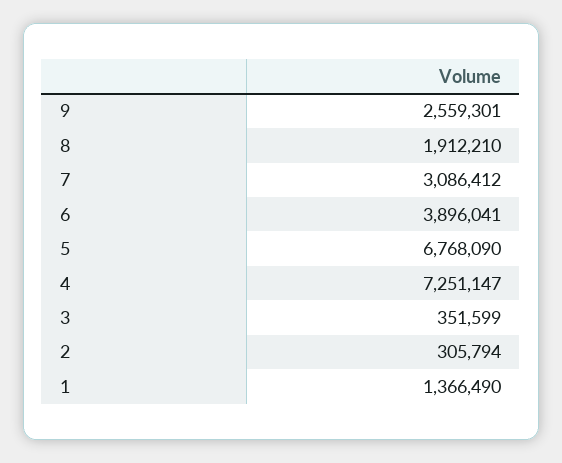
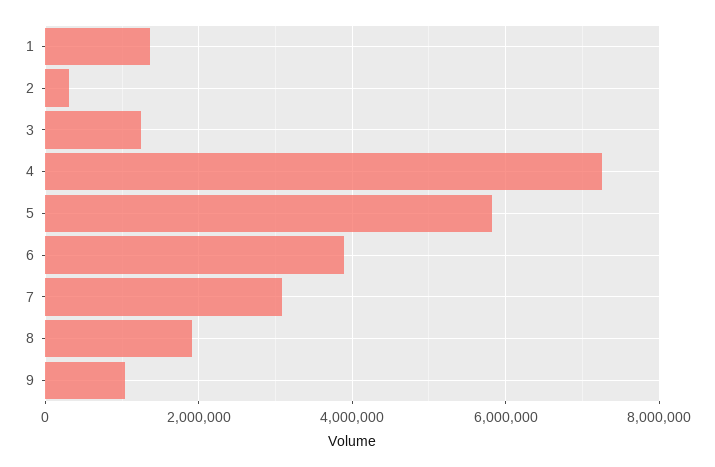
9: 2559301 -> 1000000
5: 6768090 -> 5800000
3: 351599 -> 1200000

